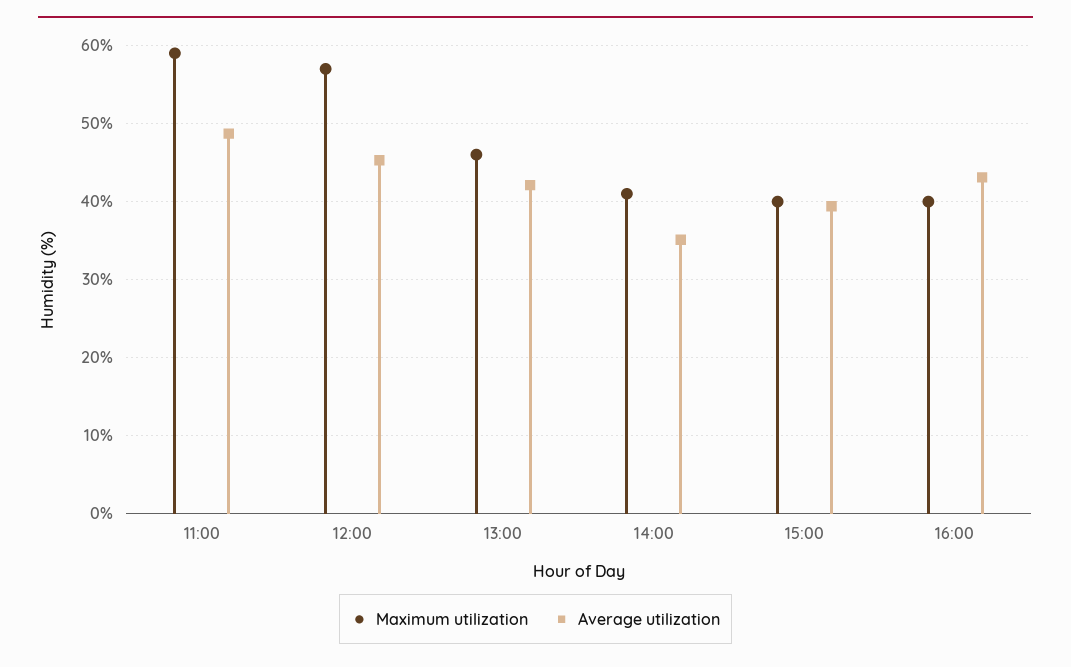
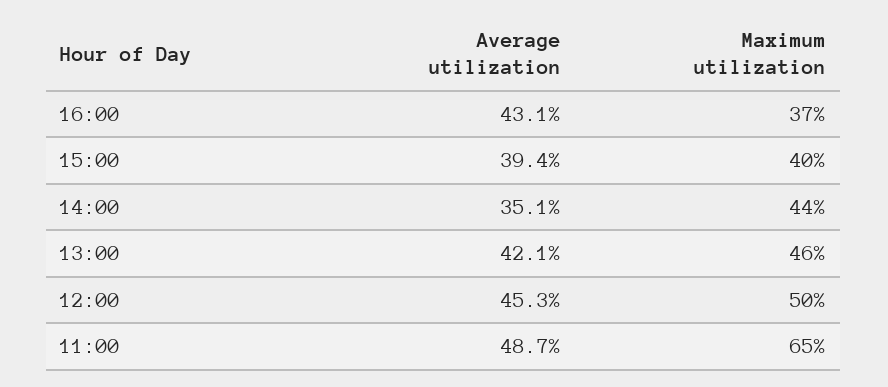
Maximum utilization, 11:00: 59 -> 65
Maximum utilization, 12:00: 57 -> 50
Maximum utilization, 14:00: 41 -> 44
Maximum utilization, 16:00: 40 -> 37

